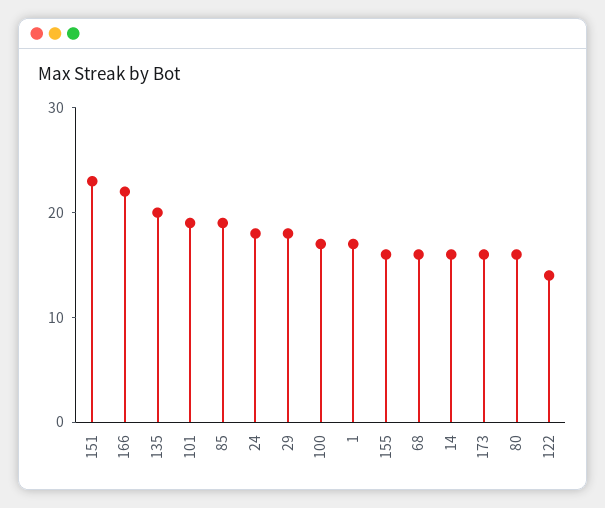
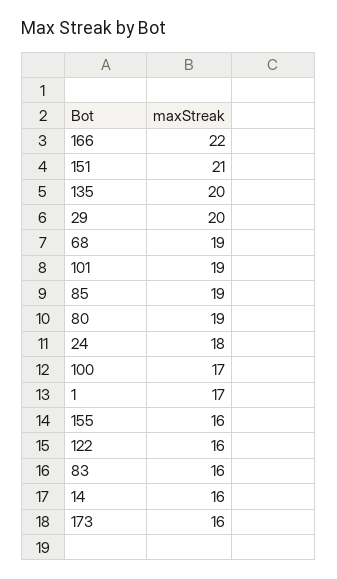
151: 23 -> 21
29: 18 -> 20
68: 16 -> 19
80: 16 -> 19
122: 14 -> 16
83: none -> 16

